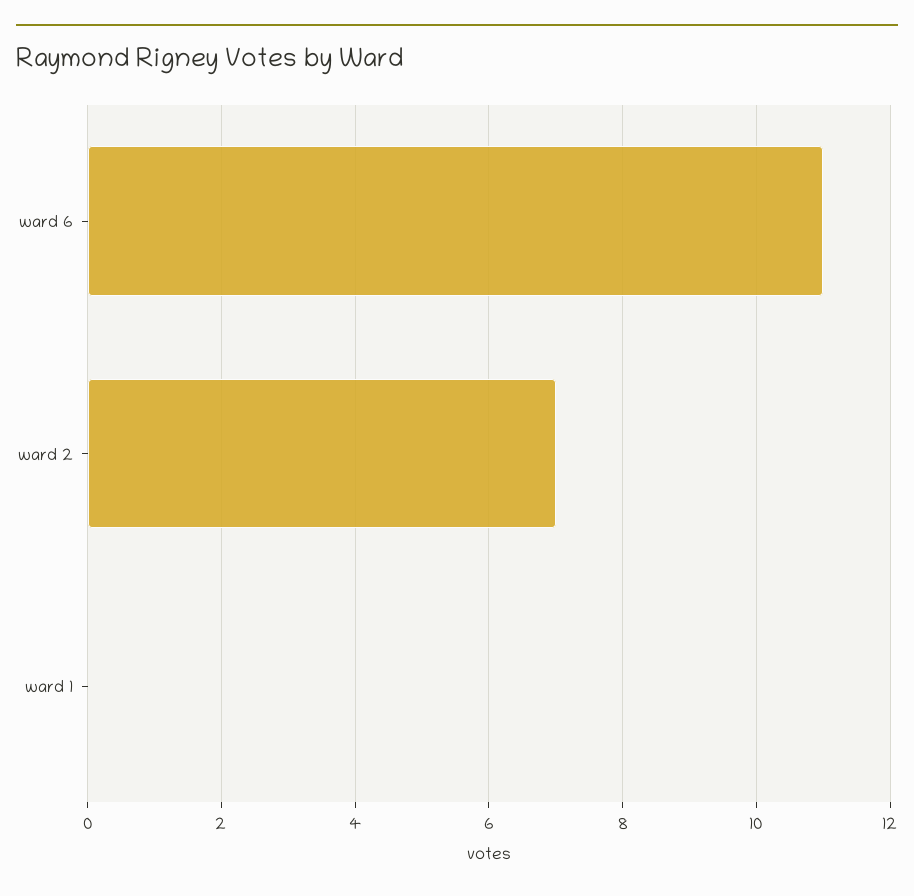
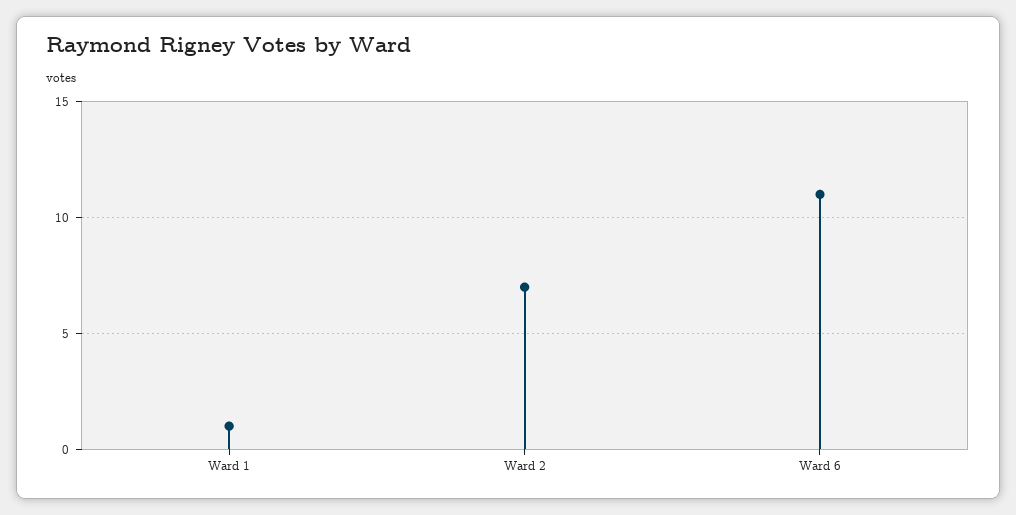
ward 1: 0 -> 1

